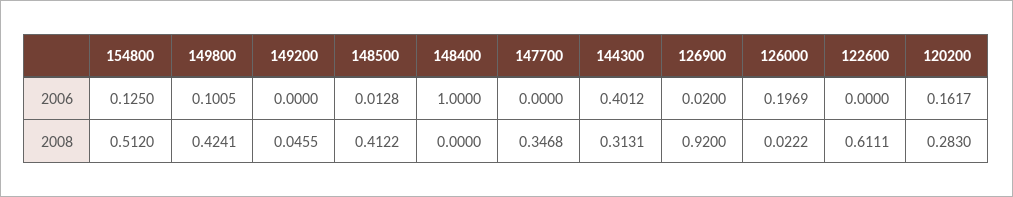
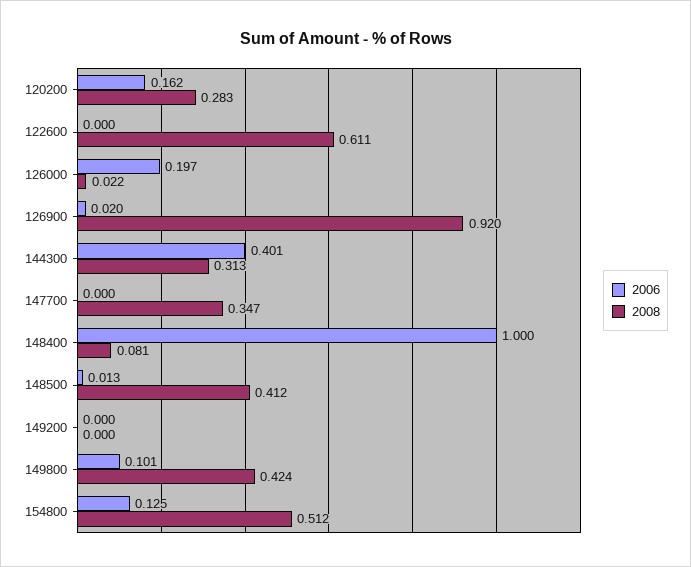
2008, 149200: 0.0455 -> 0
2008, 148400: 0 -> 0.081

